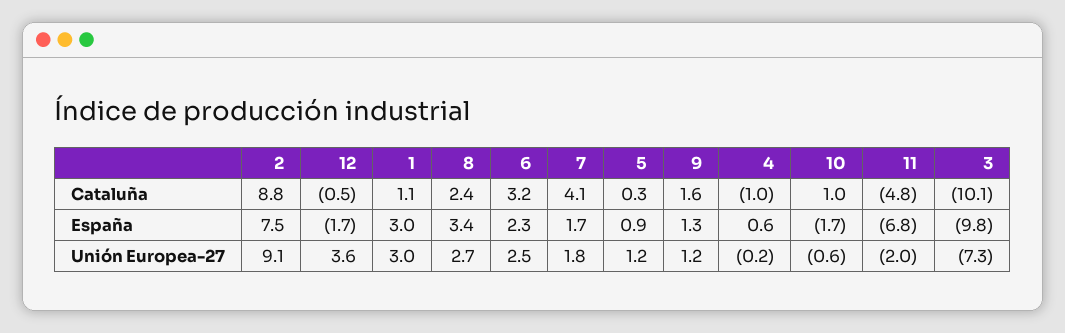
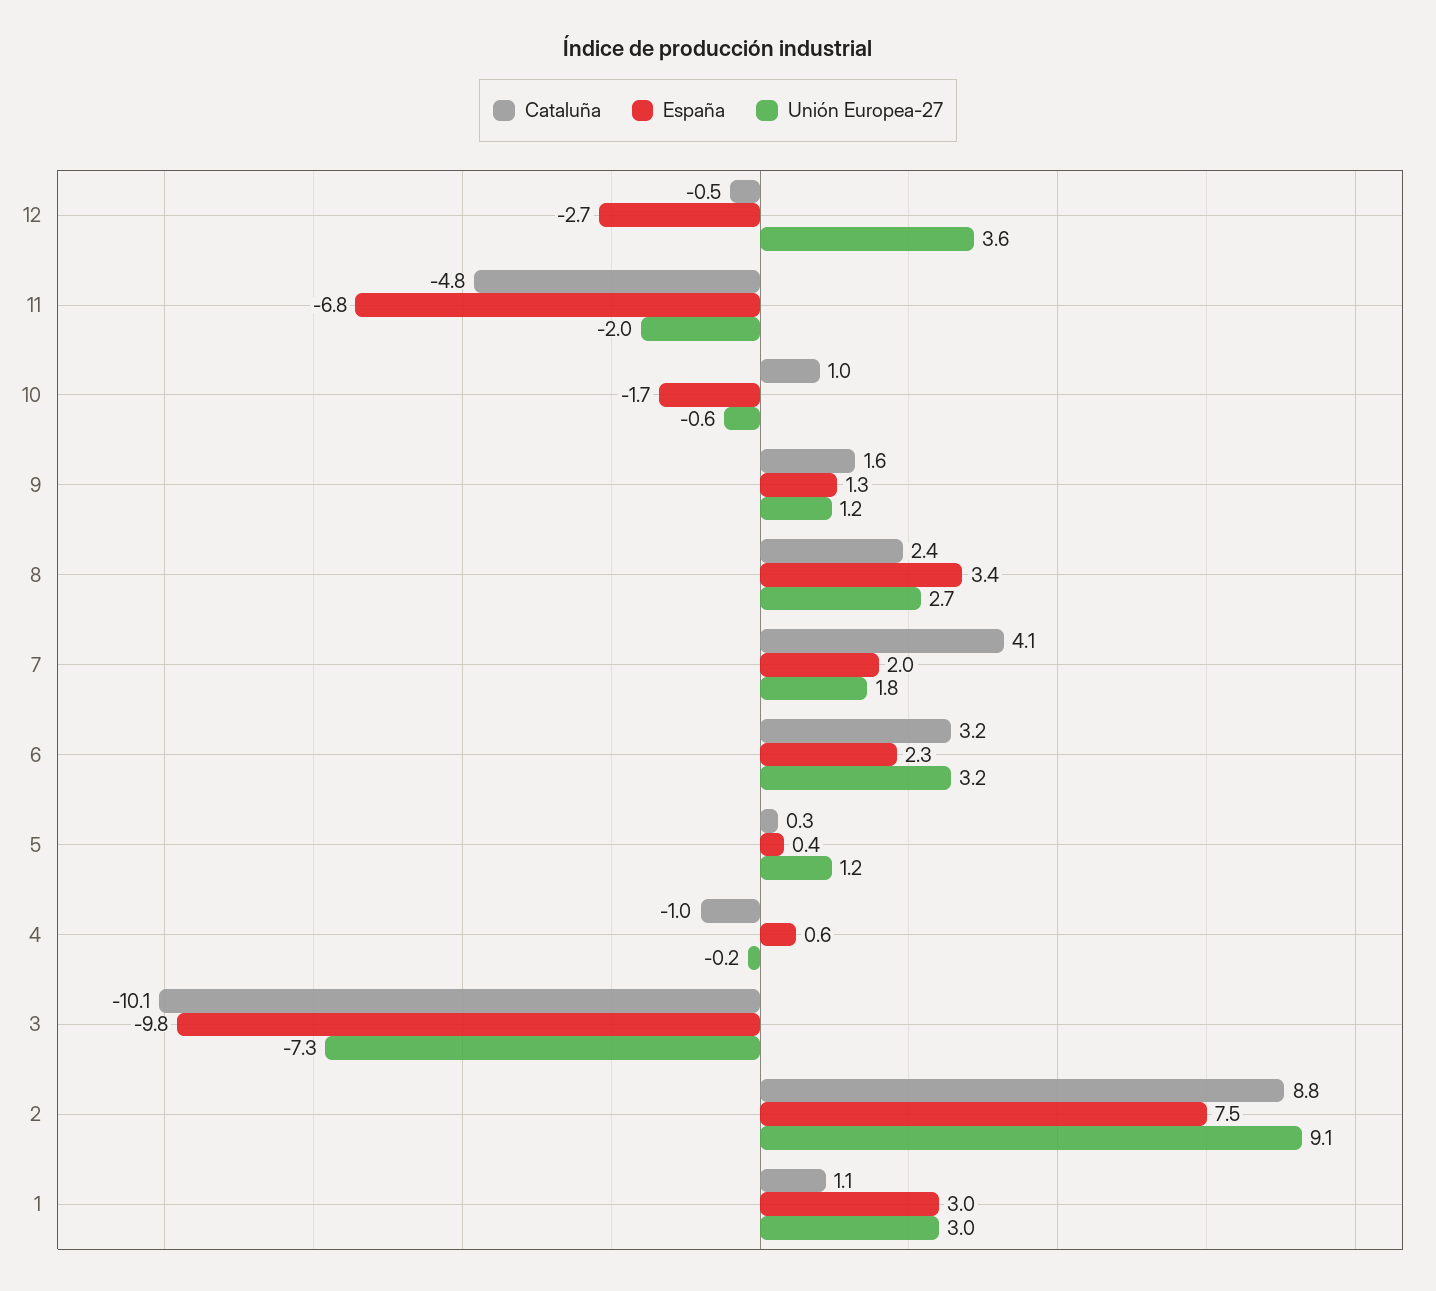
España, 12: -1.7 -> -2.7
España, 7: 1.7 -> 2
España, 5: 0.9 -> 0.4
Unión Europea-27, 6: 2.5 -> 3.2

